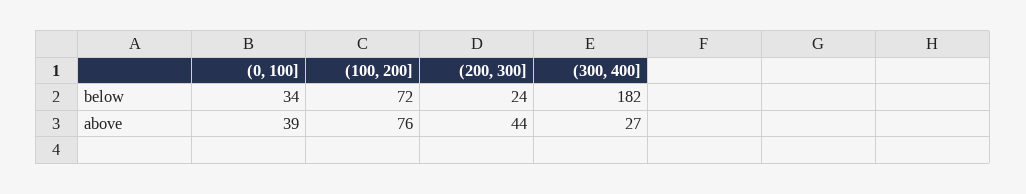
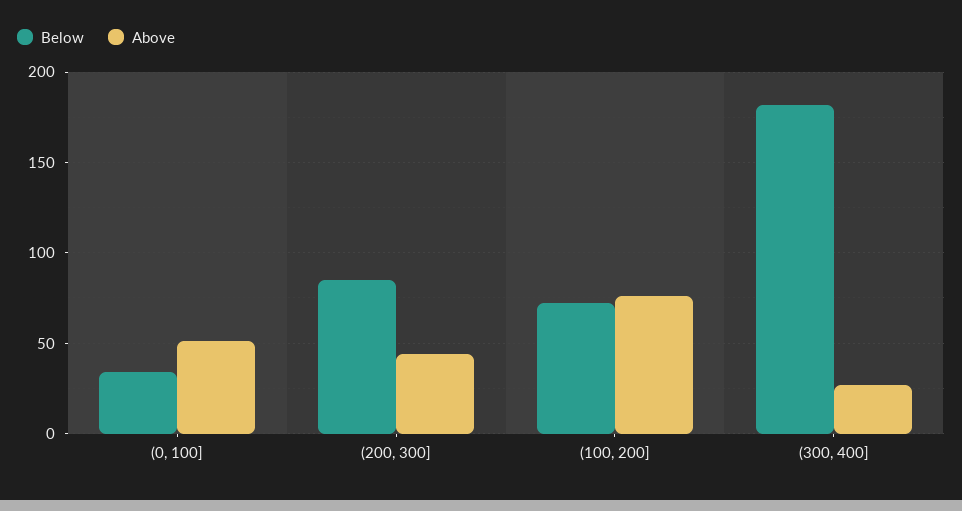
below, (200, 300]: 24 -> 85
above, (0, 100]: 39 -> 50

